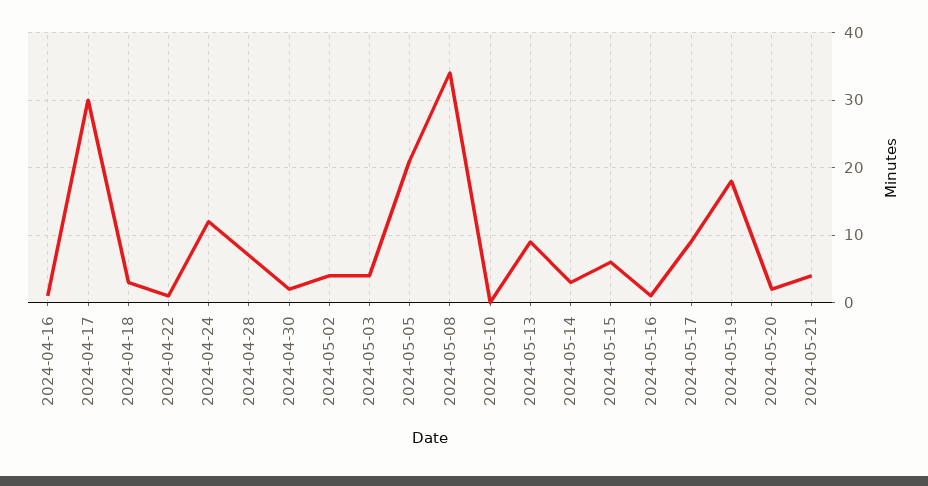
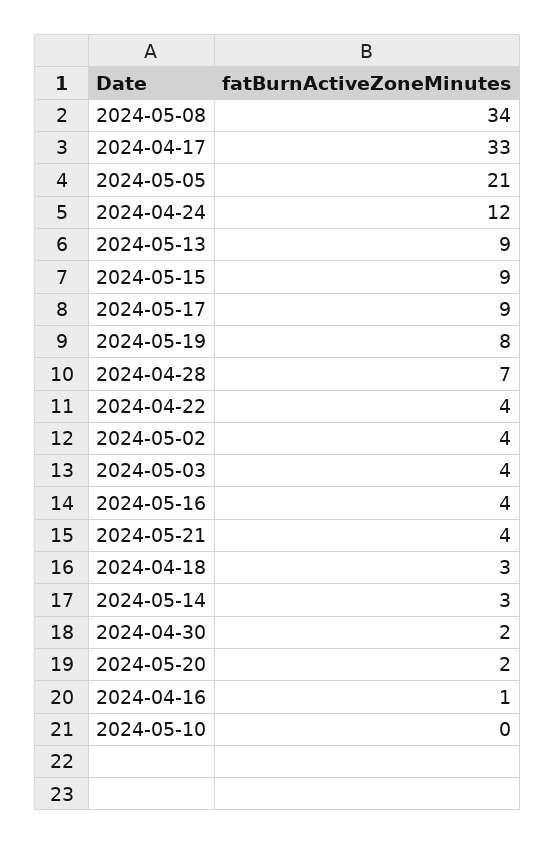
2024-04-17: 30 -> 33
2024-04-22: 1 -> 4
2024-05-15: 6 -> 9
2024-05-16: 1 -> 4
2024-05-19: 18 -> 8

